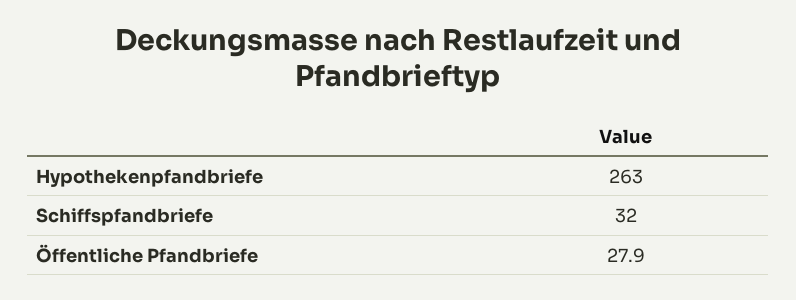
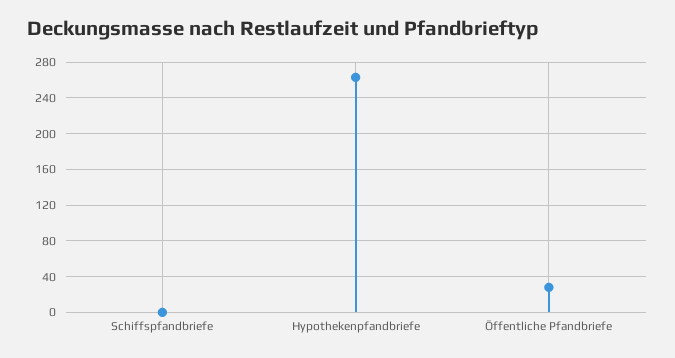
Schiffspfandbriefe: 32 -> 0

